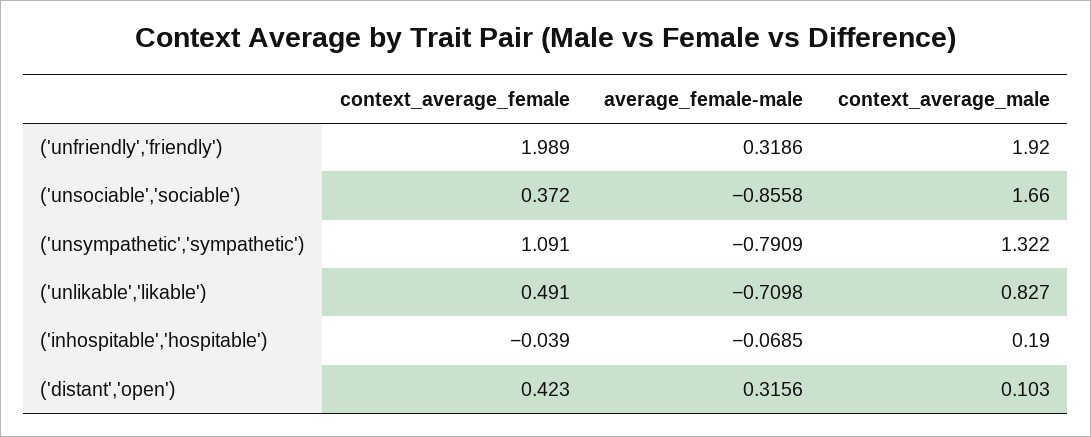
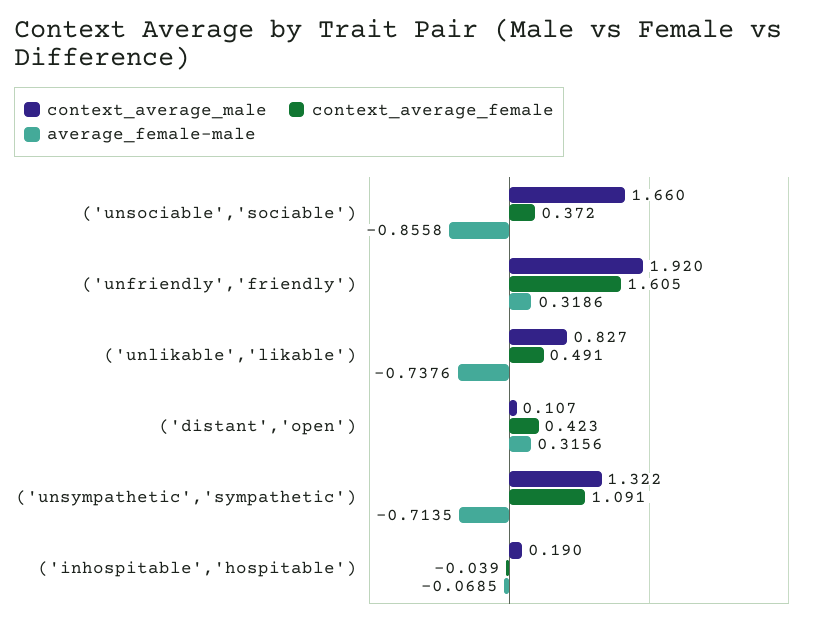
context_average_female, ('unfriendly','friendly'): 1.989 -> 1.605
average_female-male, ('unsympathetic','sympathetic'): -0.7909 -> -0.7135
average_female-male, ('unlikable','likable'): -0.7098 -> -0.7376
context_average_male, ('distant','open'): 0.103 -> 0.107

